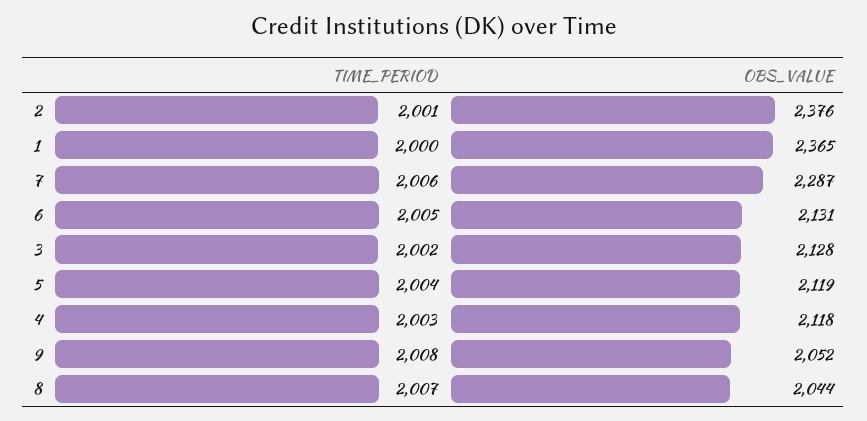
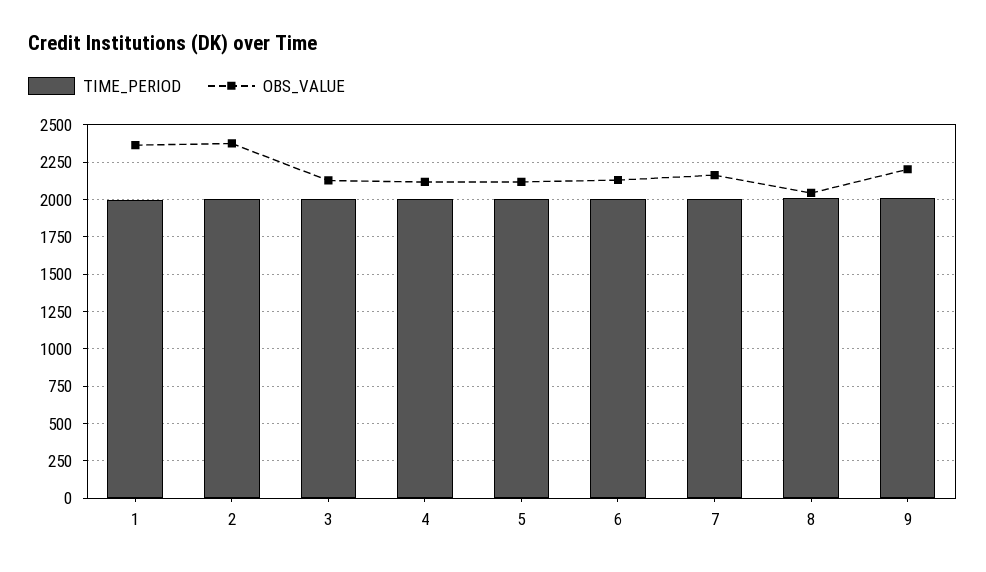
OBS_VALUE, 7: 2287 -> 2150
OBS_VALUE, 9: 2052 -> 2200

